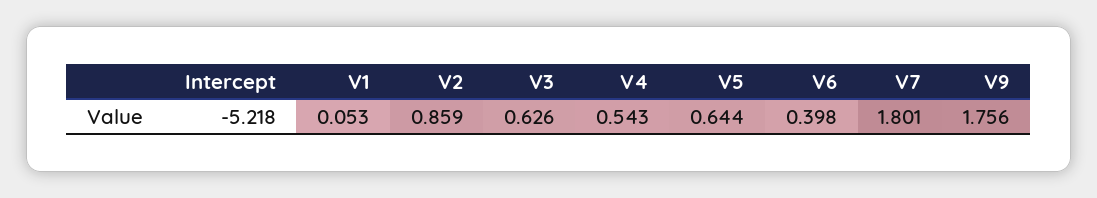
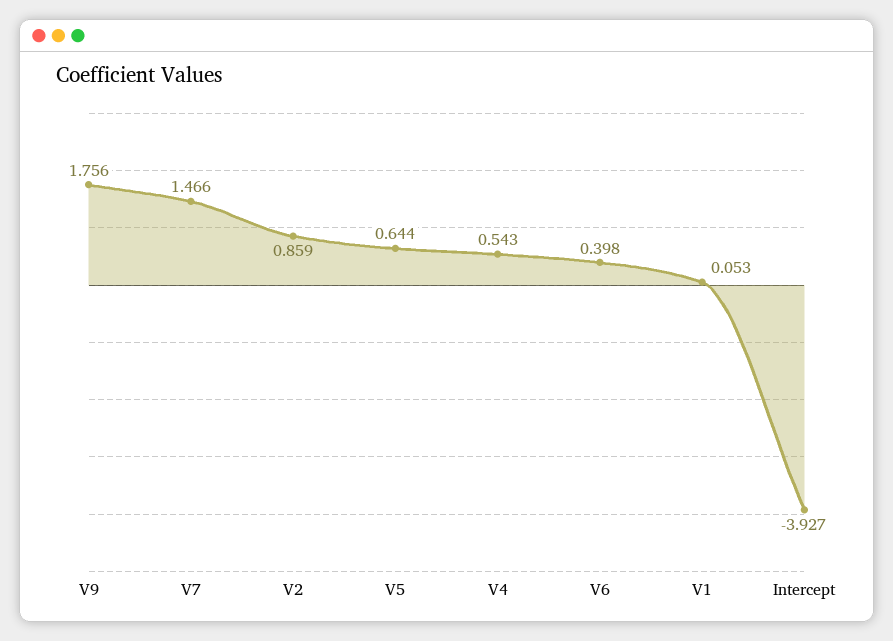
Intercept: -5.218 -> -3.927
V3: 0.626 -> none
V7: 1.801 -> 1.466

